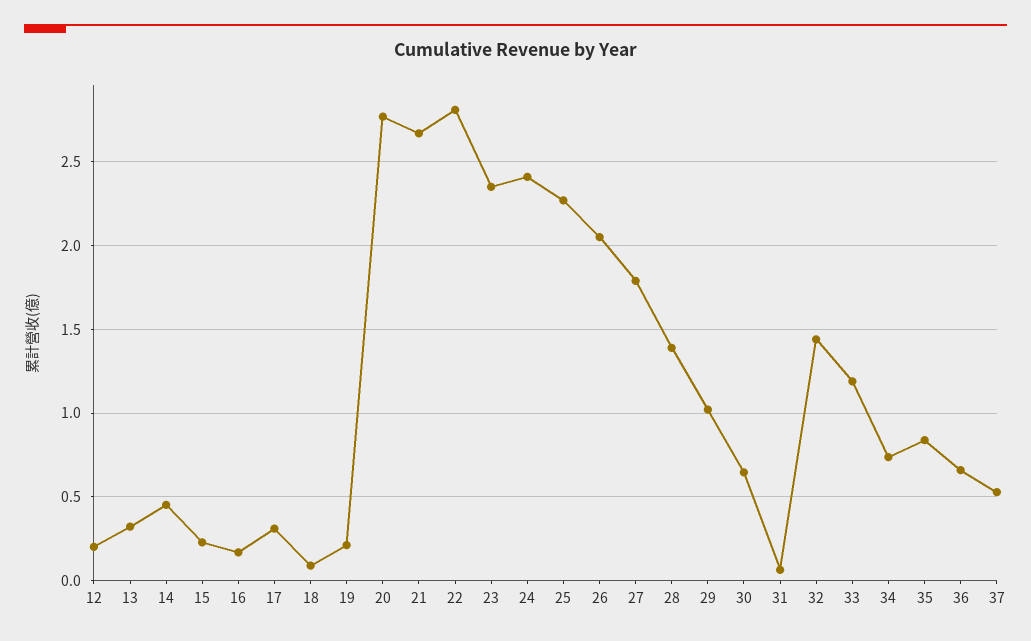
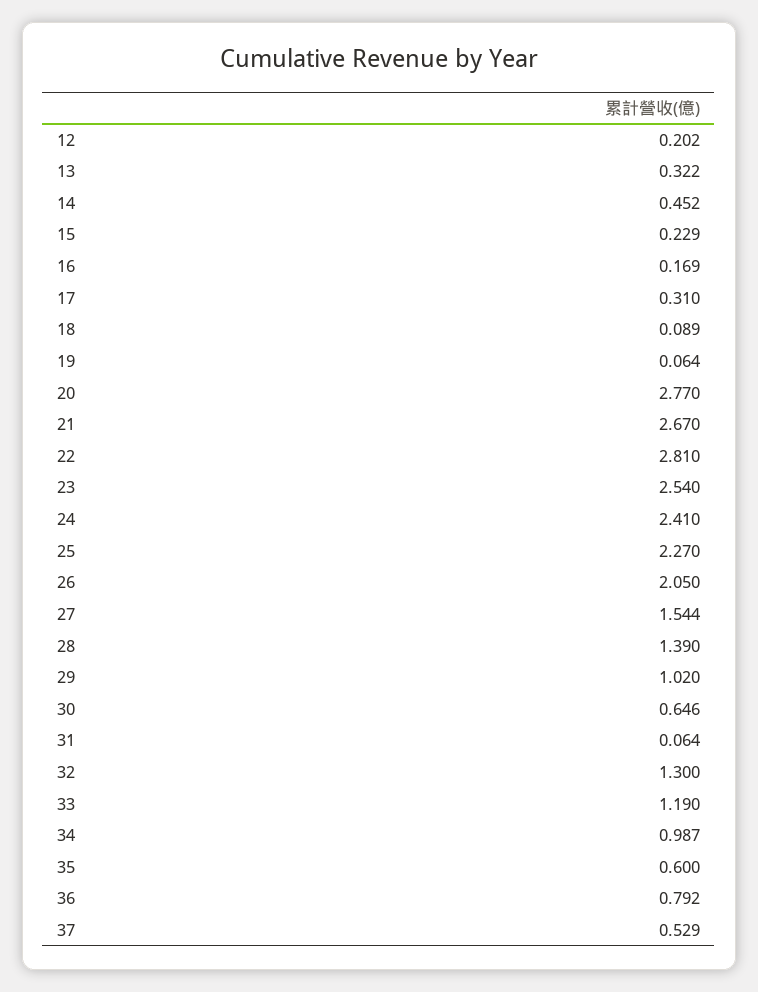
19: 0.2 -> 0.064
23: 2.35 -> 2.54
27: 1.8 -> 1.544
32: 1.45 -> 1.3
34: 0.75 -> 0.987
35: 0.85 -> 0.6
36: 0.65 -> 0.792

